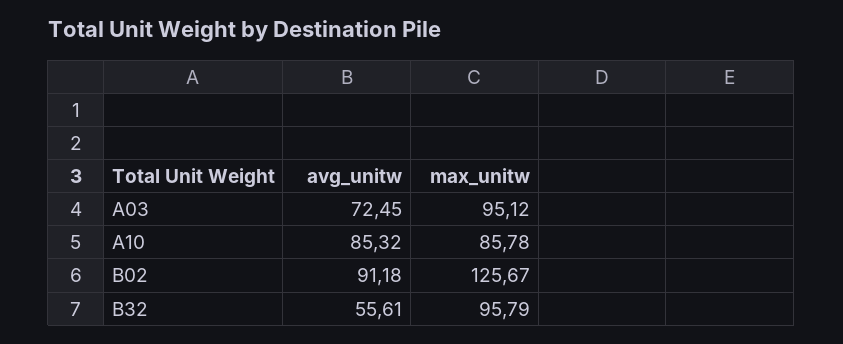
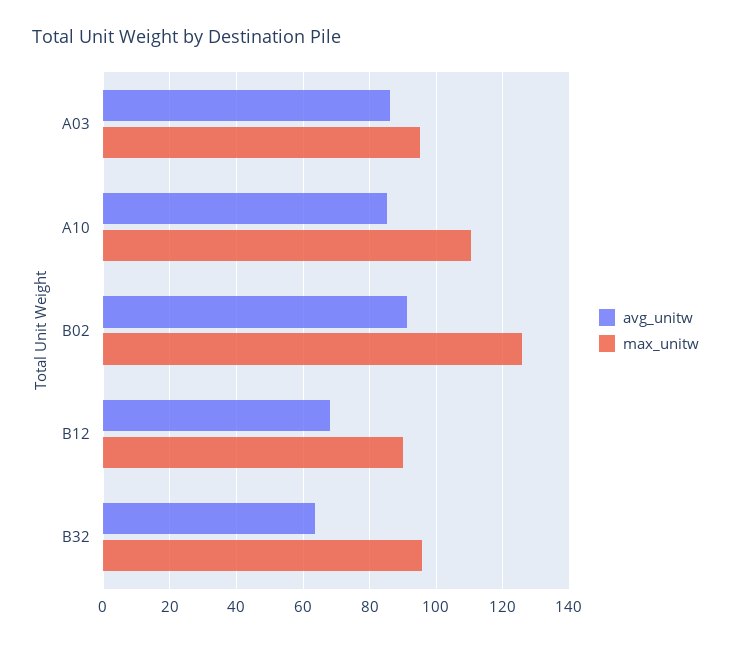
avg_unitw, A03: 72.45 -> 86
max_unitw, A10: 85.78 -> 110
avg_unitw, B32: 55.61 -> 64
avg_unitw, B12: none -> 68
max_unitw, B12: none -> 90

